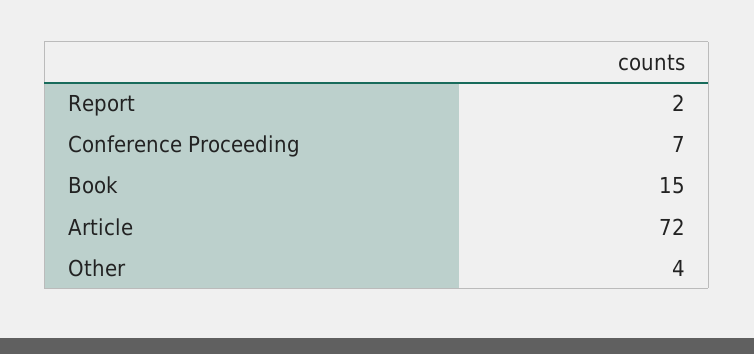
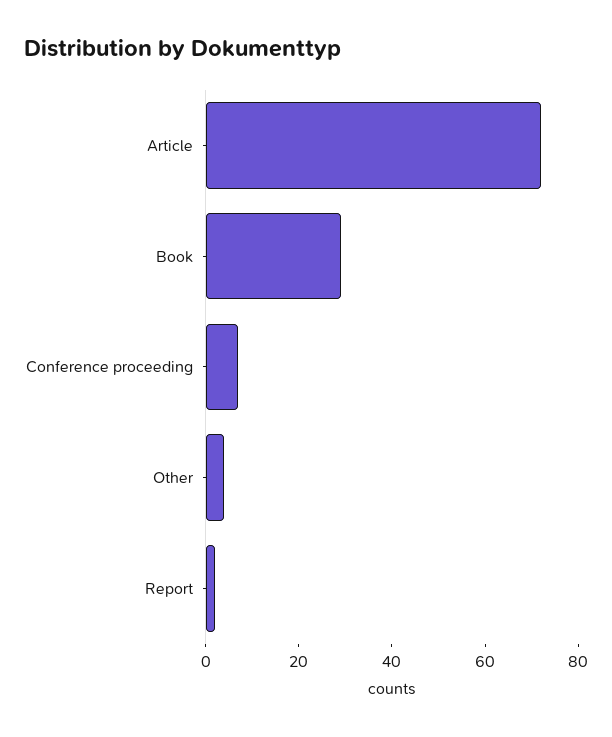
Book: 15 -> 30

